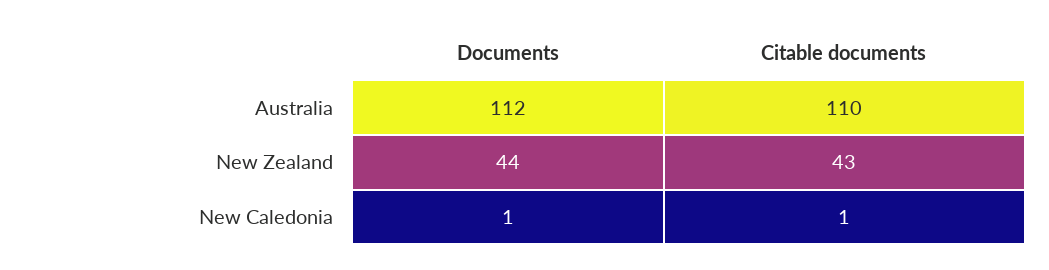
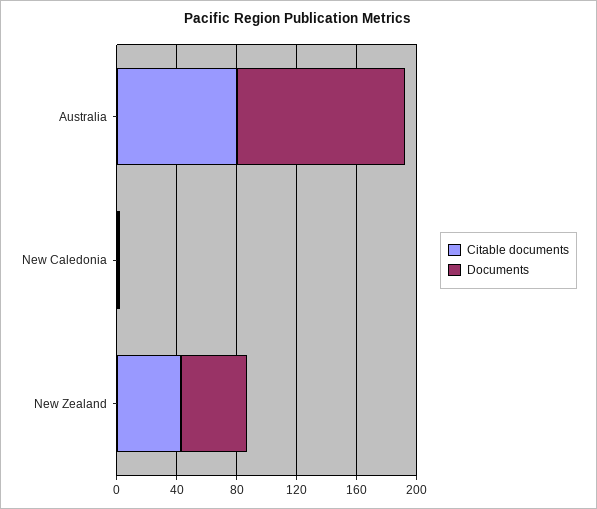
Citable documents, Australia: 110 -> 80

